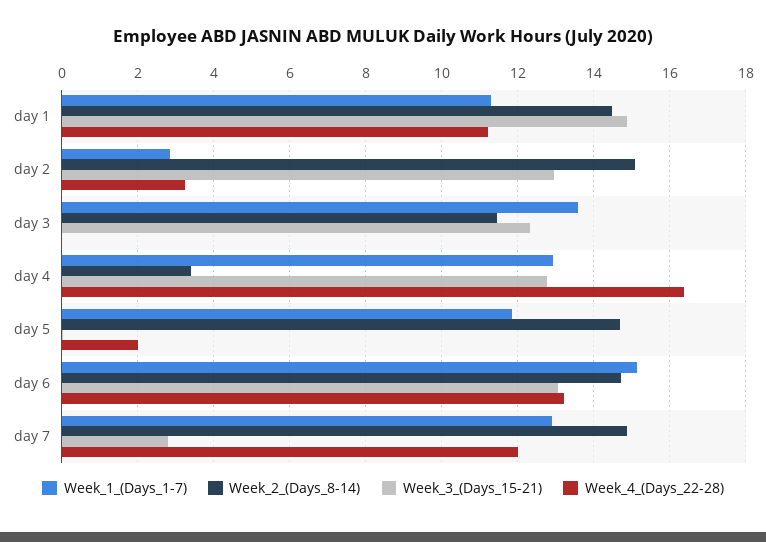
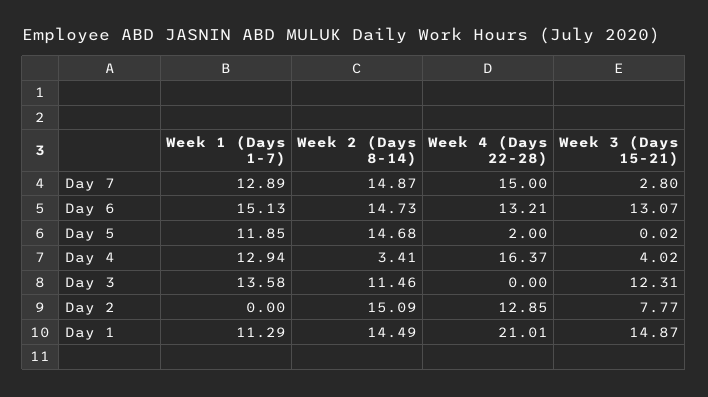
Week_4_(Days_22-28), day 1: 11.2 -> 21.01
Week_1_(Days_1-7), day 2: 2.8 -> 0
Week_3_(Days_15-21), day 2: 13 -> 7.77
Week_4_(Days_22-28), day 2: 3.2 -> 12.85
Week_3_(Days_15-21), day 4: 12.8 -> 4.02
Week_4_(Days_22-28), day 7: 12 -> 15

